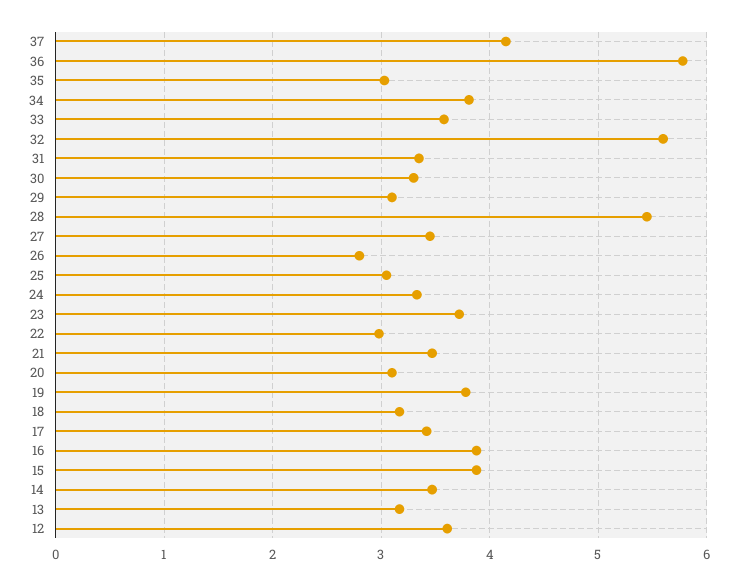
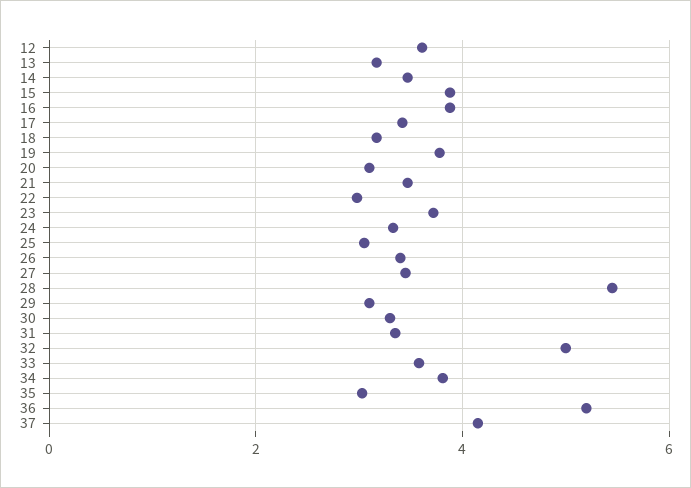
36: 5.8 -> 5.2
32: 5.6 -> 5
26: 2.8 -> 3.4

